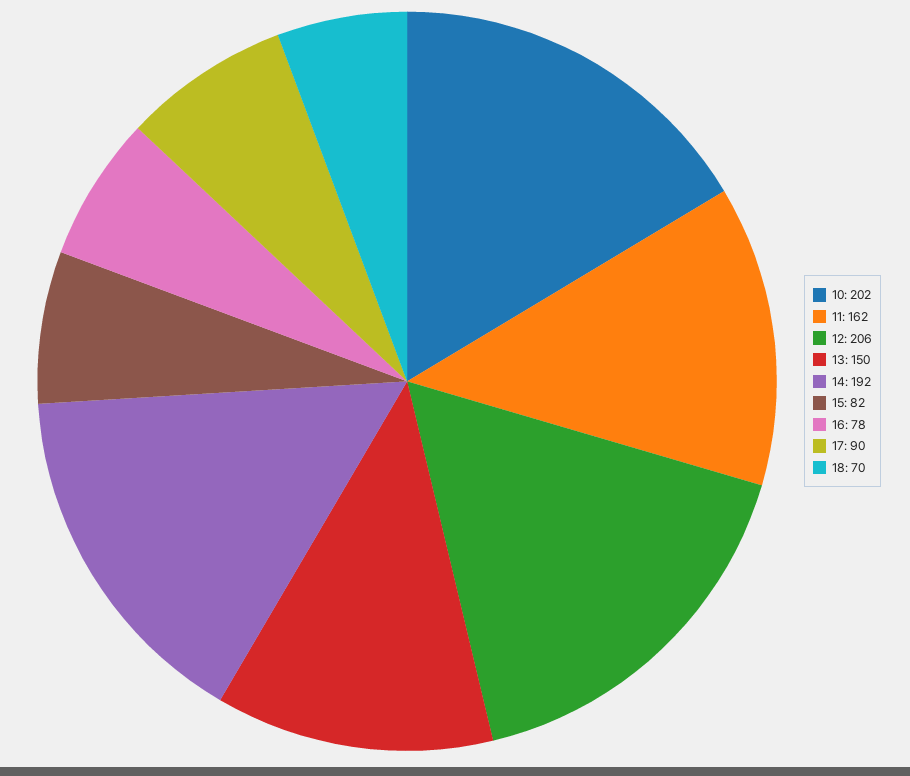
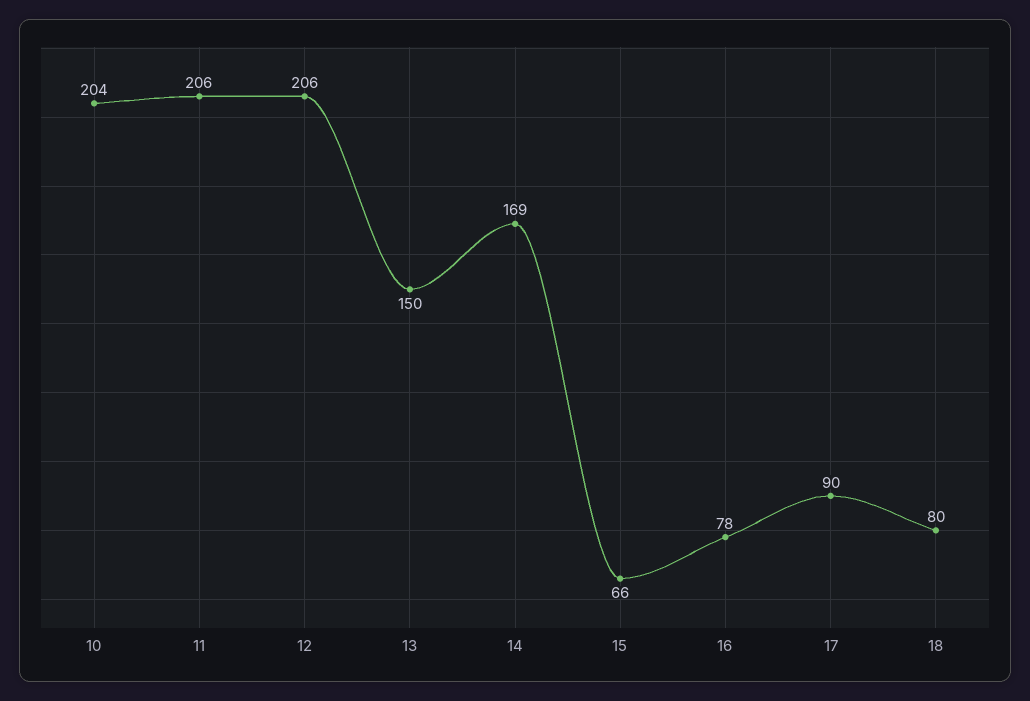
10: 202 -> 204
11: 162 -> 206
14: 192 -> 169
15: 82 -> 66
18: 70 -> 80

